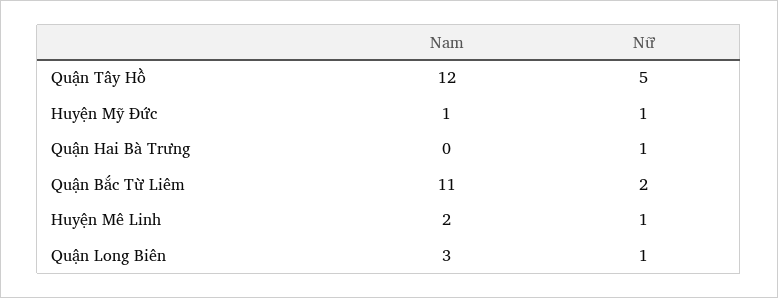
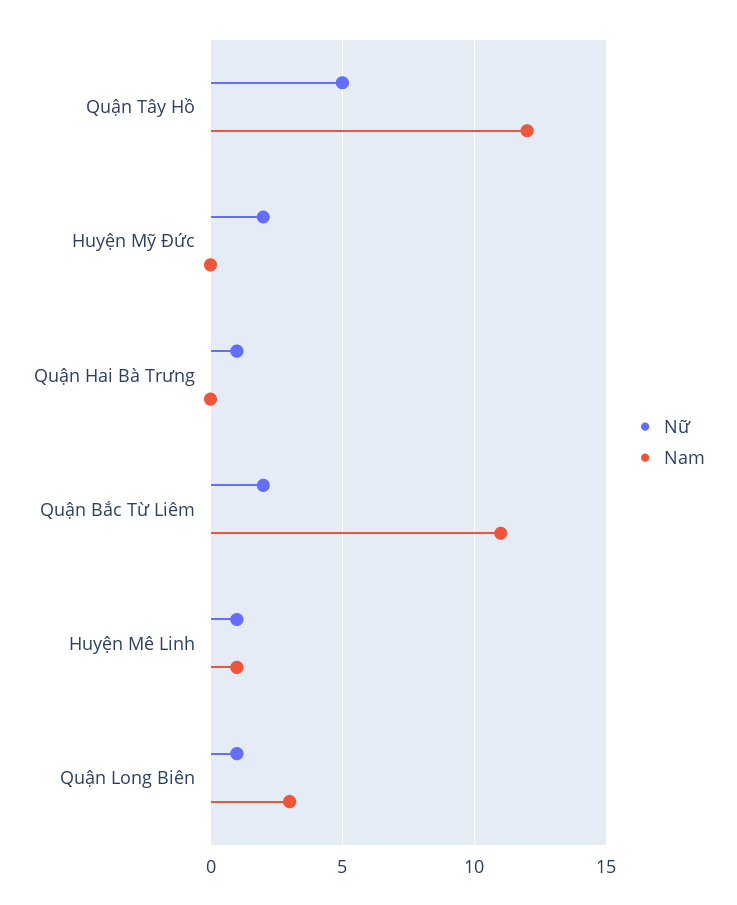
Nam, Huyện Mỹ Đức: 1 -> 0
Nữ, Huyện Mỹ Đức: 1 -> 2
Nam, Huyện Mê Linh: 2 -> 1

